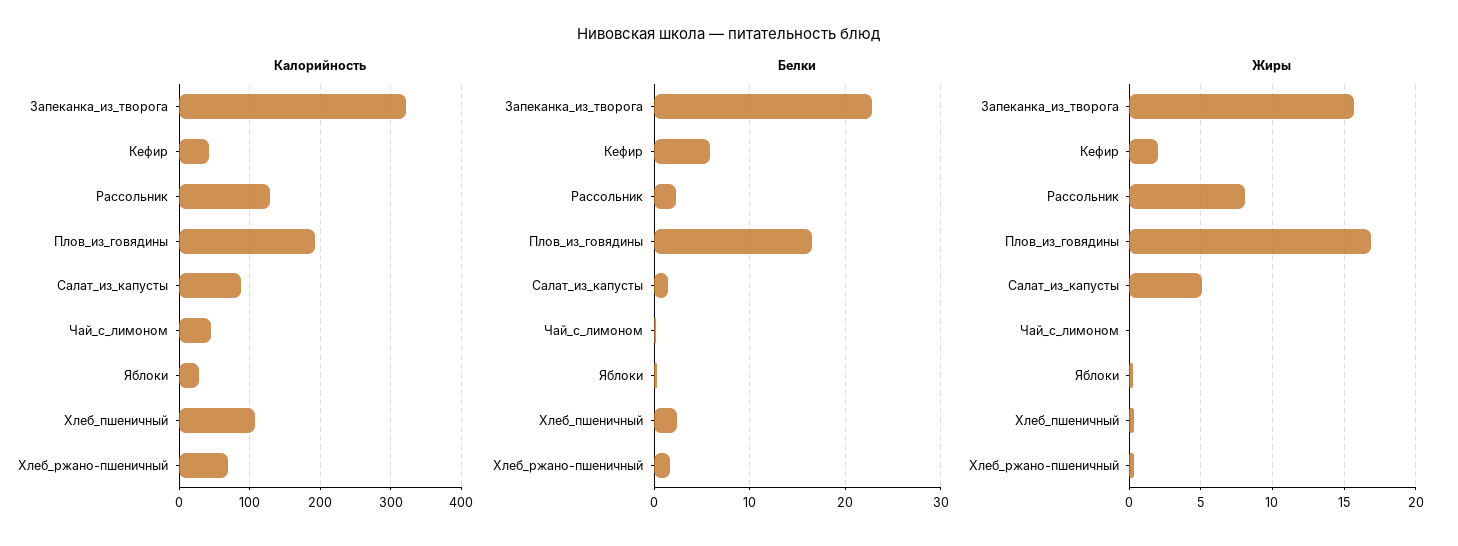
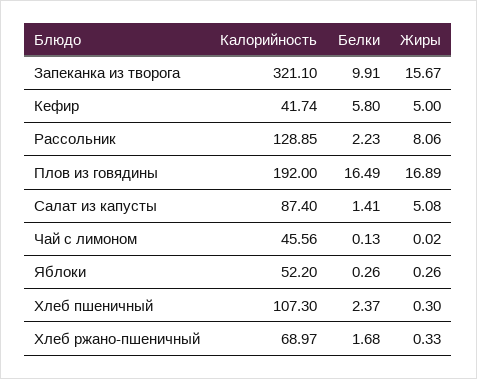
Калорийность, Яблоки: 30 -> 52.2
Белки, Запеканка_из_творога: 23 -> 9.91
Жиры, Кефир: 2 -> 5

